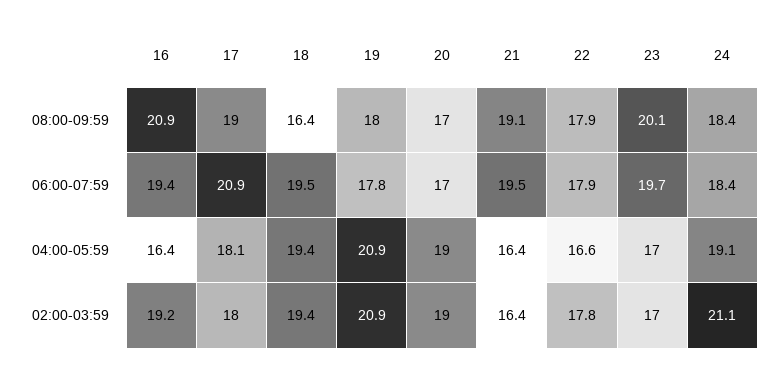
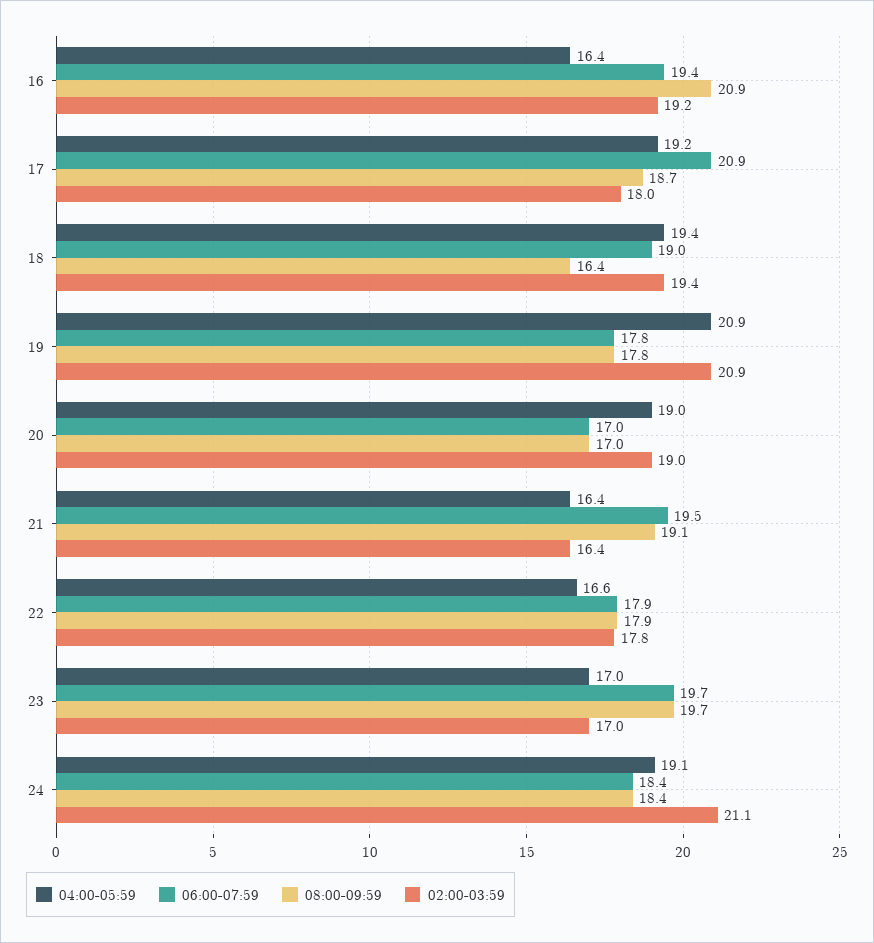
08:00-09:59, 17: 19 -> 18.7
08:00-09:59, 19: 18 -> 17.8
08:00-09:59, 23: 20.1 -> 19.7
06:00-07:59, 18: 19.5 -> 19
04:00-05:59, 17: 18.1 -> 19.2

